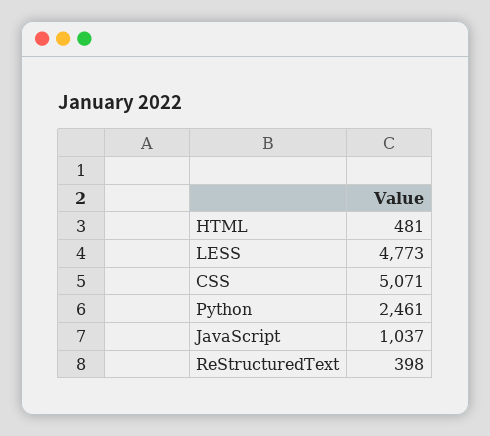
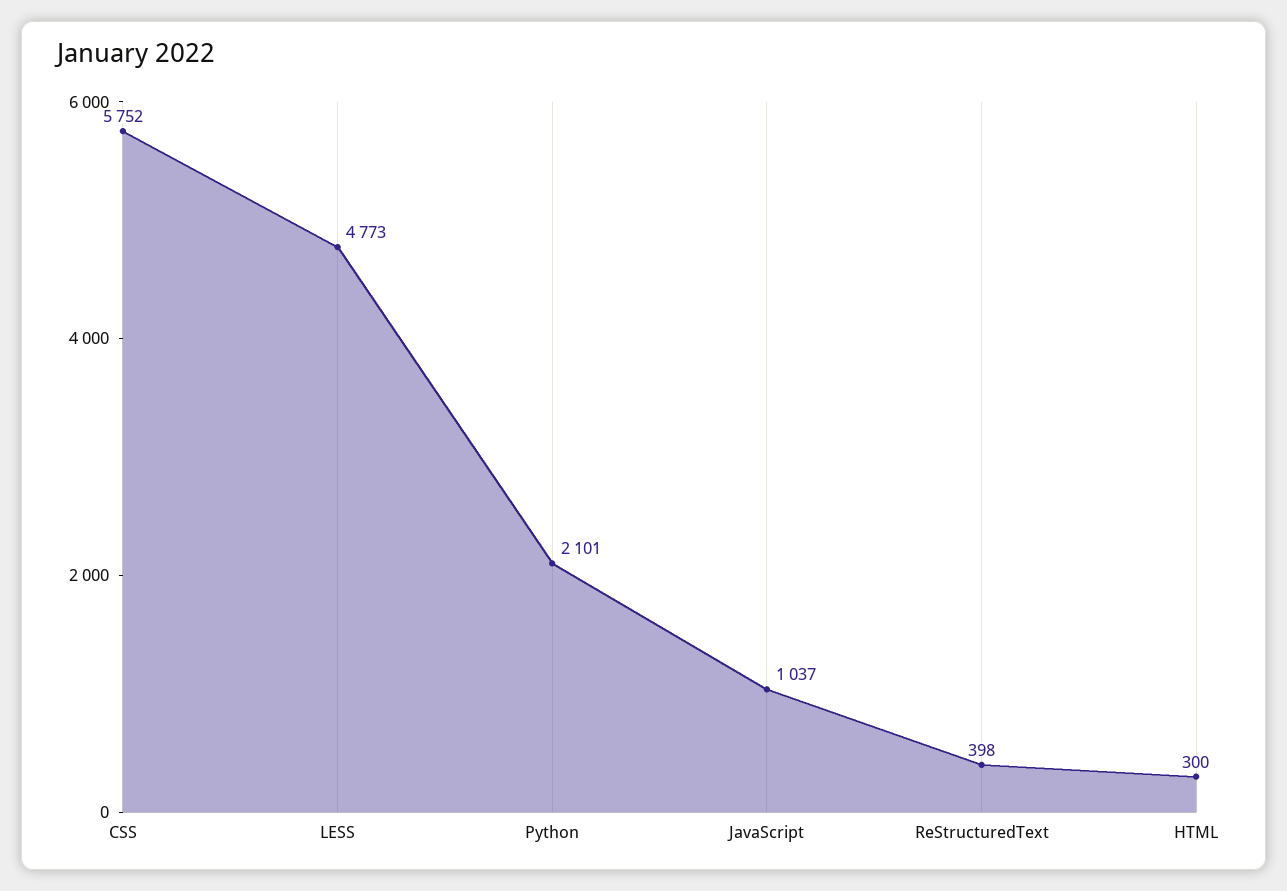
HTML: 481 -> 300
CSS: 5071 -> 5752
Python: 2461 -> 2101

